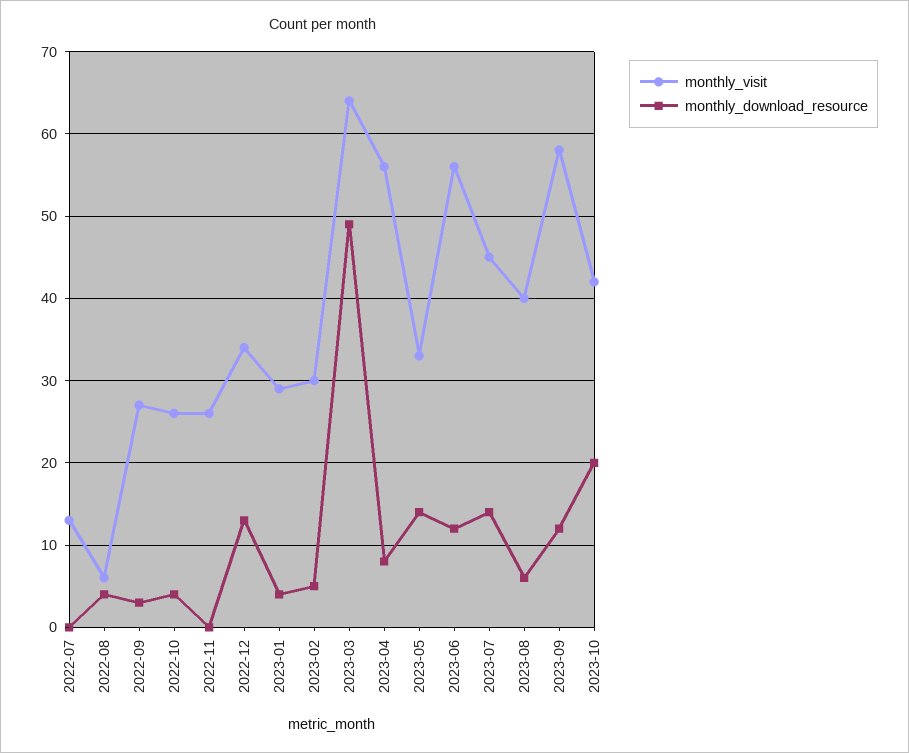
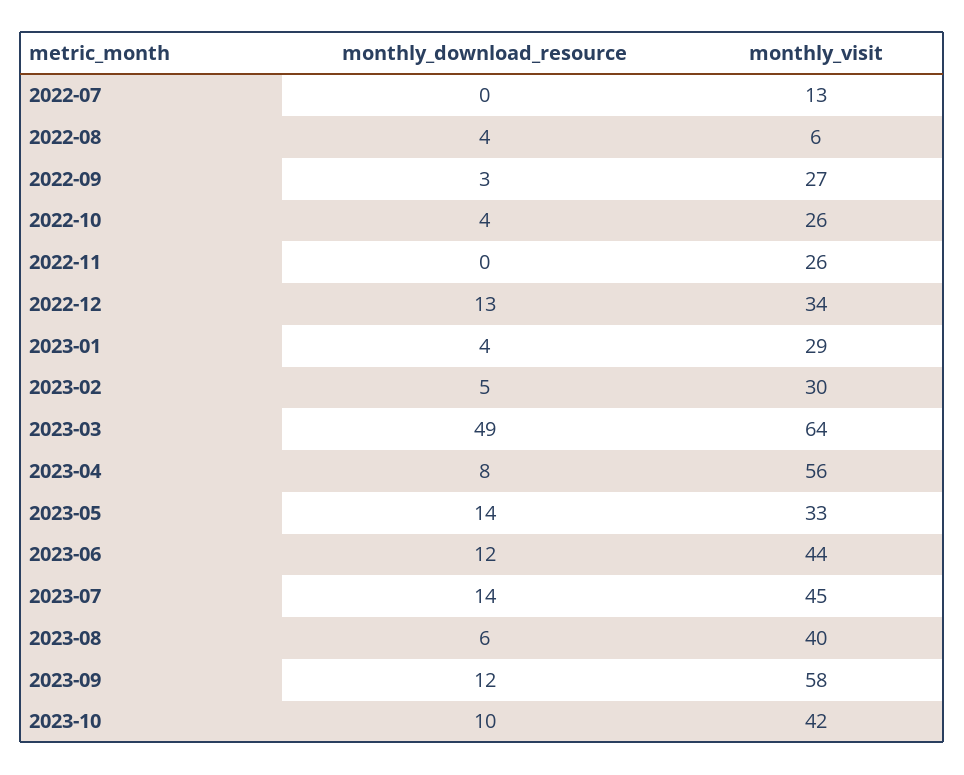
monthly_visit, 2023-06: 56 -> 44
monthly_download_resource, 2023-10: 20 -> 10

